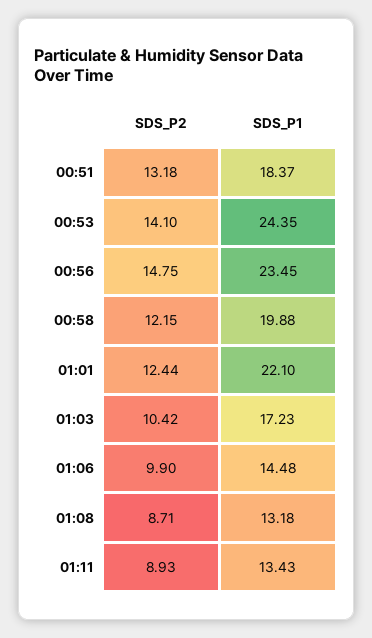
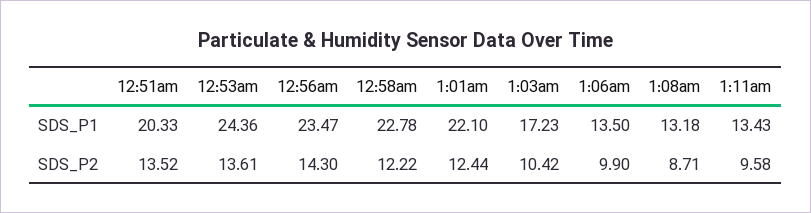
SDS_P2, 00:51: 13.18 -> 13.52
SDS_P1, 00:51: 18.37 -> 20.33
SDS_P2, 00:53: 14.1 -> 13.61
SDS_P1, 00:53: 24.35 -> 24.36
SDS_P2, 00:56: 14.75 -> 14.3
SDS_P1, 00:56: 23.45 -> 23.47
SDS_P2, 00:58: 12.15 -> 12.22
SDS_P1, 00:58: 19.88 -> 22.78
SDS_P1, 01:06: 14.48 -> 13.5
SDS_P2, 01:11: 8.93 -> 9.58

